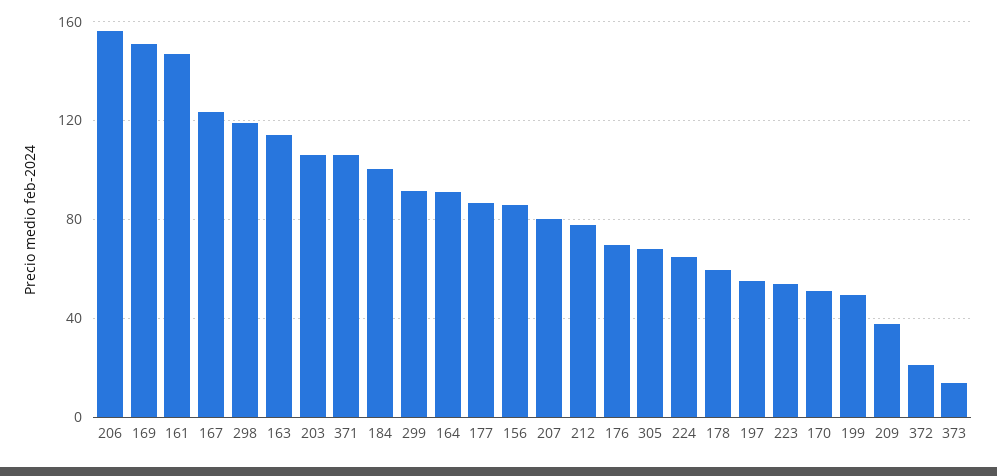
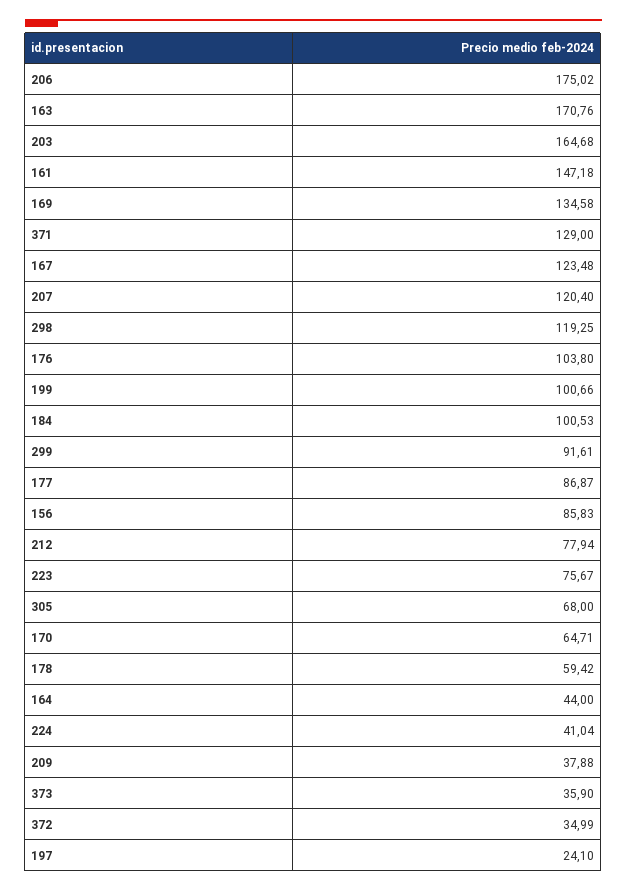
206: 155 -> 175.02
169: 150 -> 134.58
163: 115 -> 170.76
203: 105 -> 164.68
371: 105 -> 129
164: 90 -> 44
207: 80 -> 120.4
176: 70 -> 103.8
224: 65 -> 41.04
197: 55 -> 24.1
223: 55 -> 75.67
170: 50 -> 64.71
199: 50 -> 100.66
372: 20 -> 34.99
373: 15 -> 35.9

